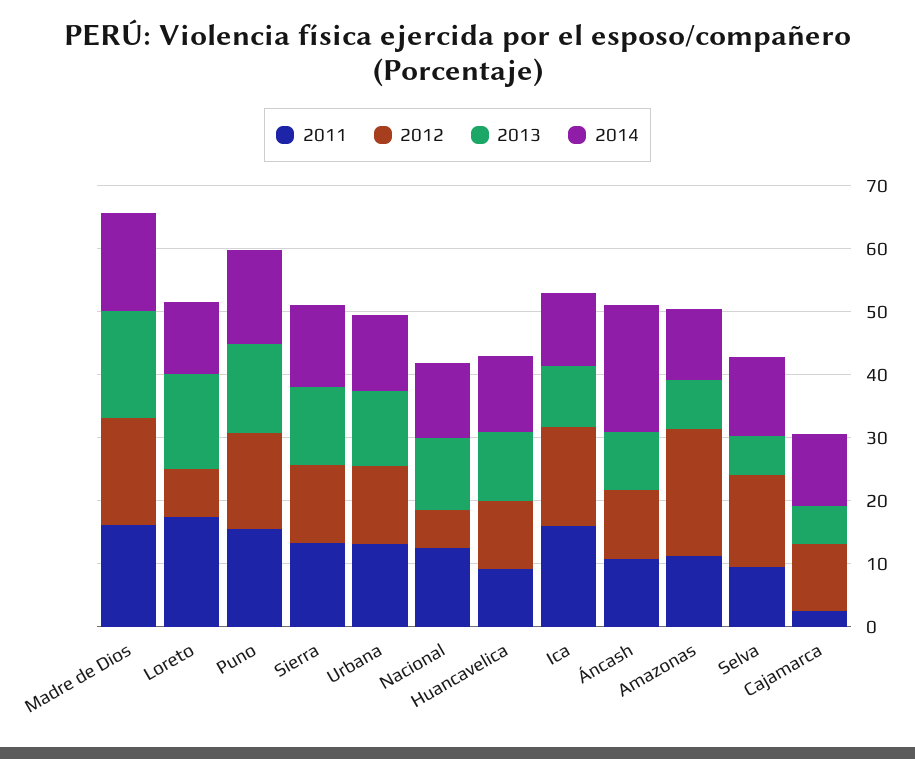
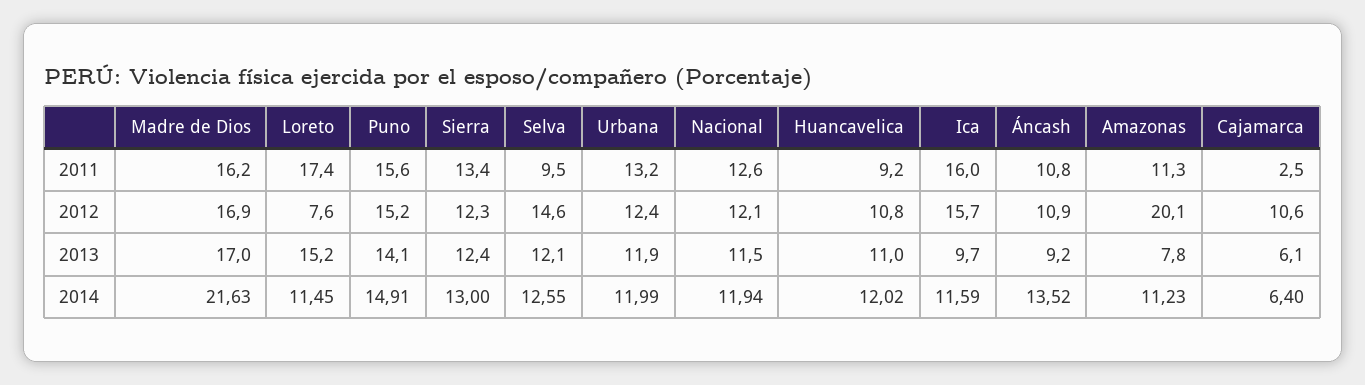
2014, Madre de Dios: 16 -> 21.63
2012, Nacional: 6 -> 12.1
2014, Áncash: 20 -> 13.52
2013, Selva: 6 -> 12.1
2014, Cajamarca: 12 -> 6.4

